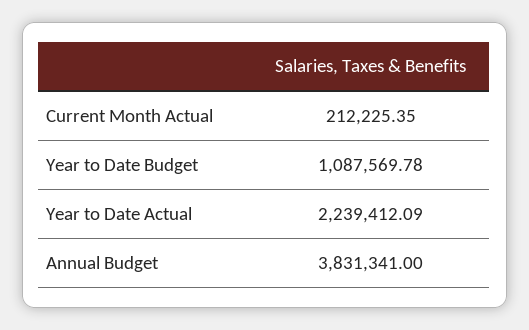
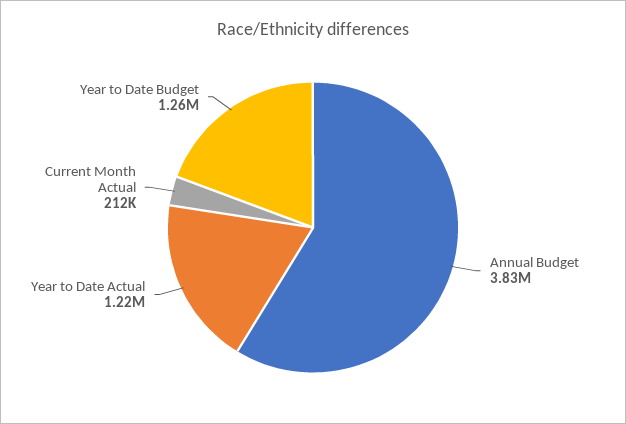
Year to Date Budget: 1087569.78 -> 1260000
Year to Date Actual: 2239412.09 -> 1220000

